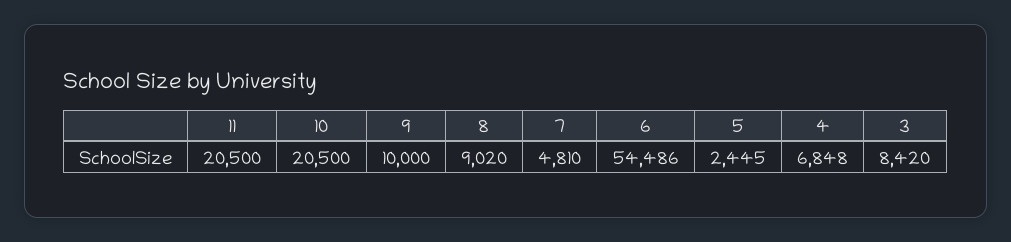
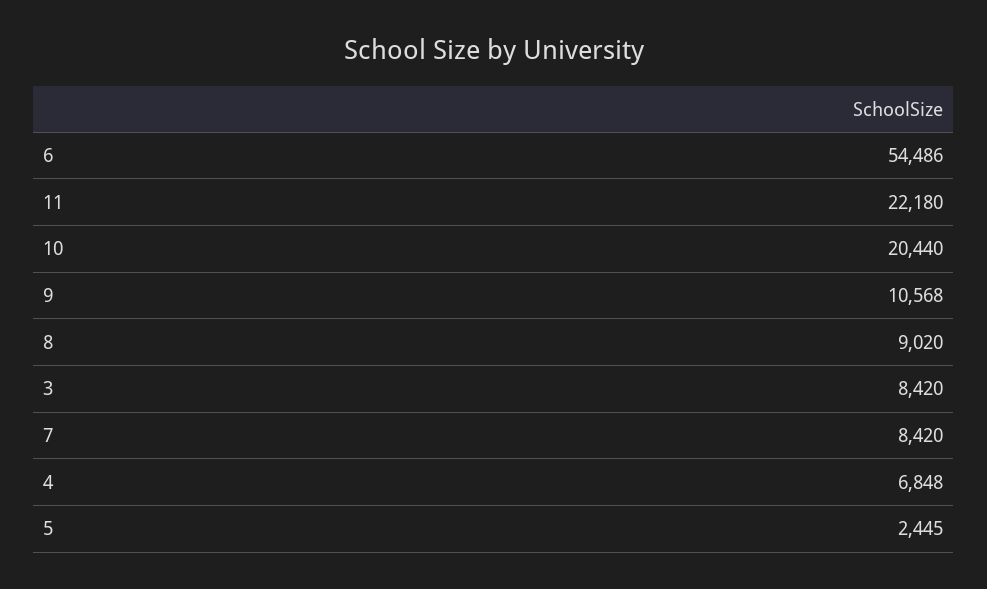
11: 20500 -> 22180
10: 20500 -> 20440
9: 10000 -> 10568
7: 4810 -> 8420

